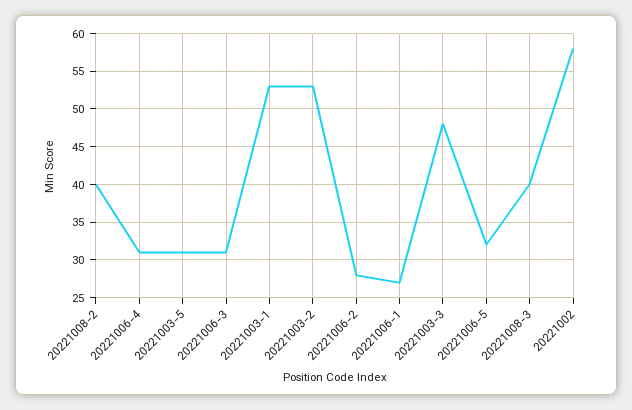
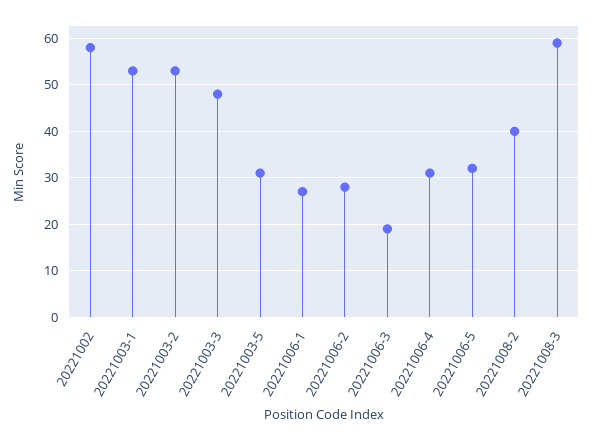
20221006-3: 31 -> 20
20221008-3: 40 -> 60

